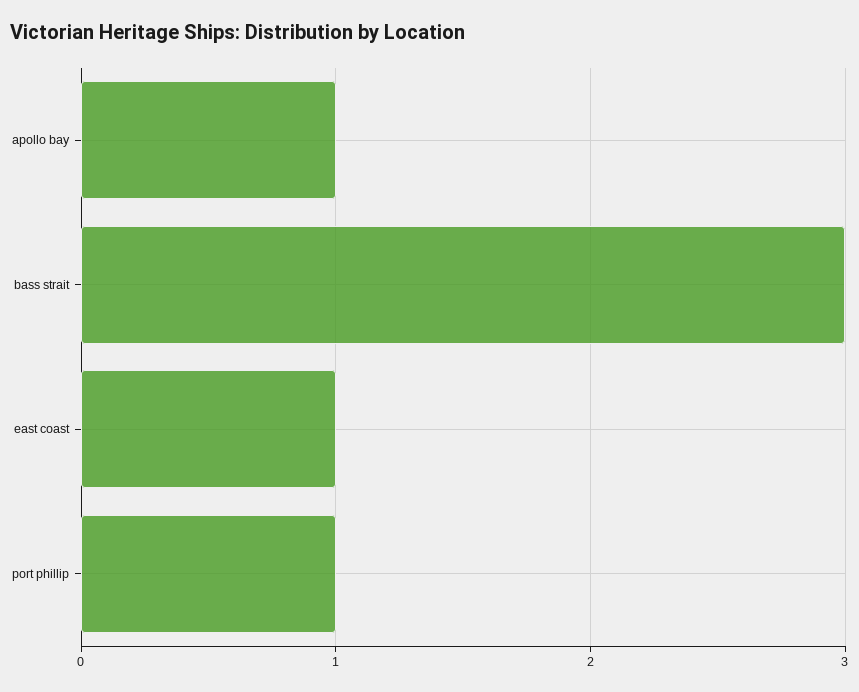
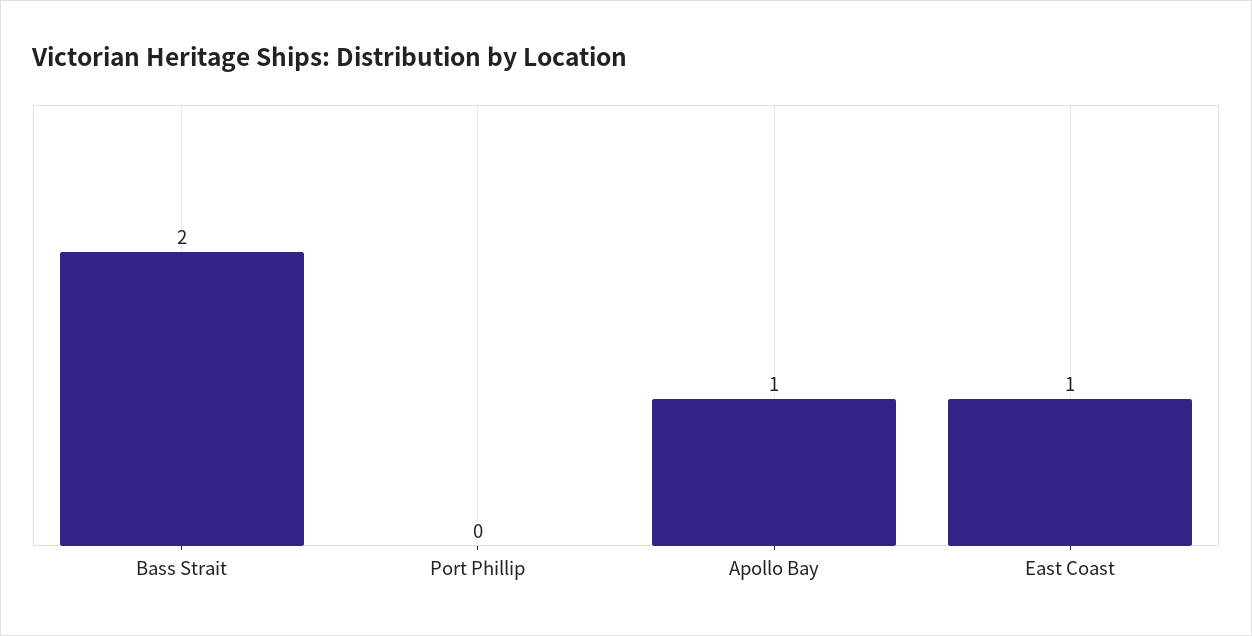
bass strait: 3 -> 2
port phillip: 1 -> 0

